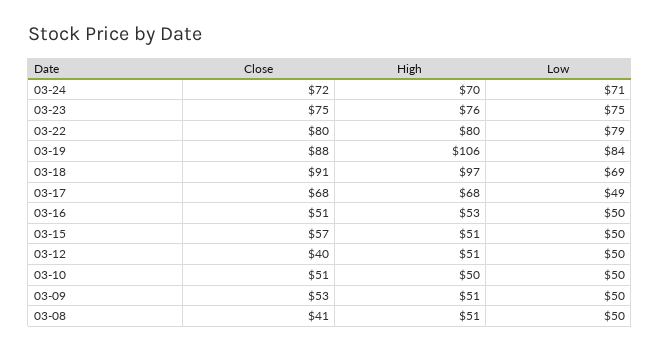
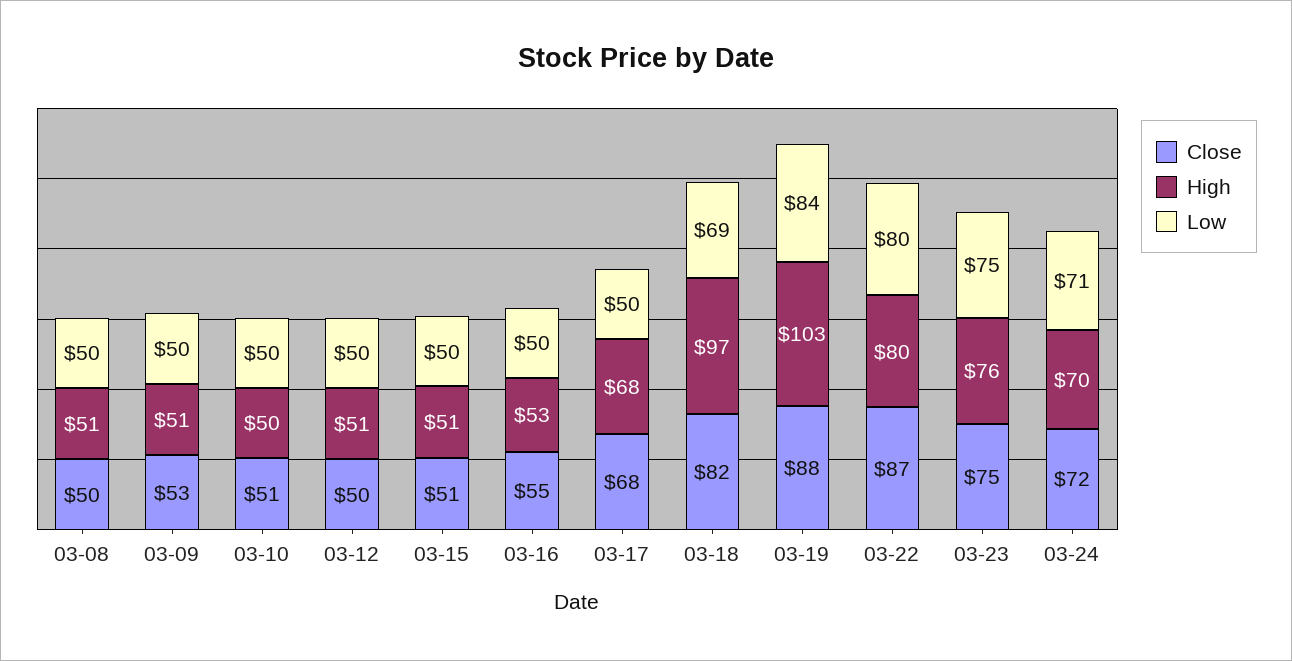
Close, 03-22: 80 -> 87
Low, 03-22: 79 -> 80
High, 03-19: 106 -> 103
Close, 03-18: 91 -> 82
Low, 03-17: 49 -> 50
Close, 03-16: 51 -> 55
Close, 03-15: 57 -> 51
Close, 03-12: 40 -> 50
Close, 03-08: 41 -> 50

